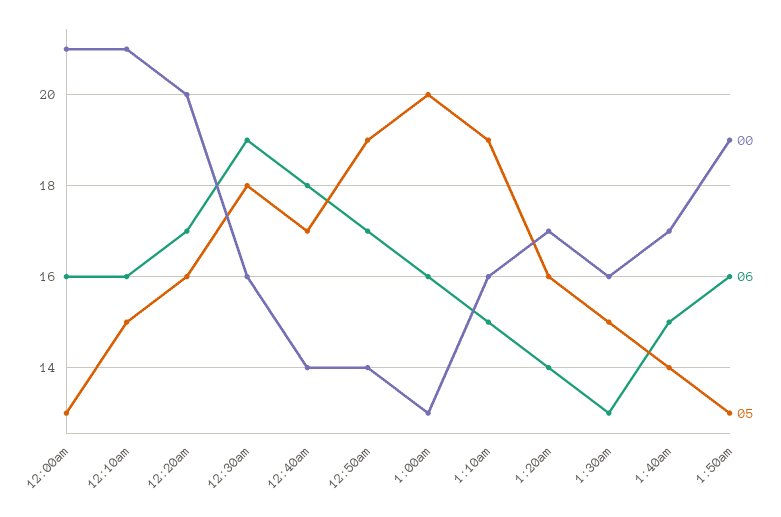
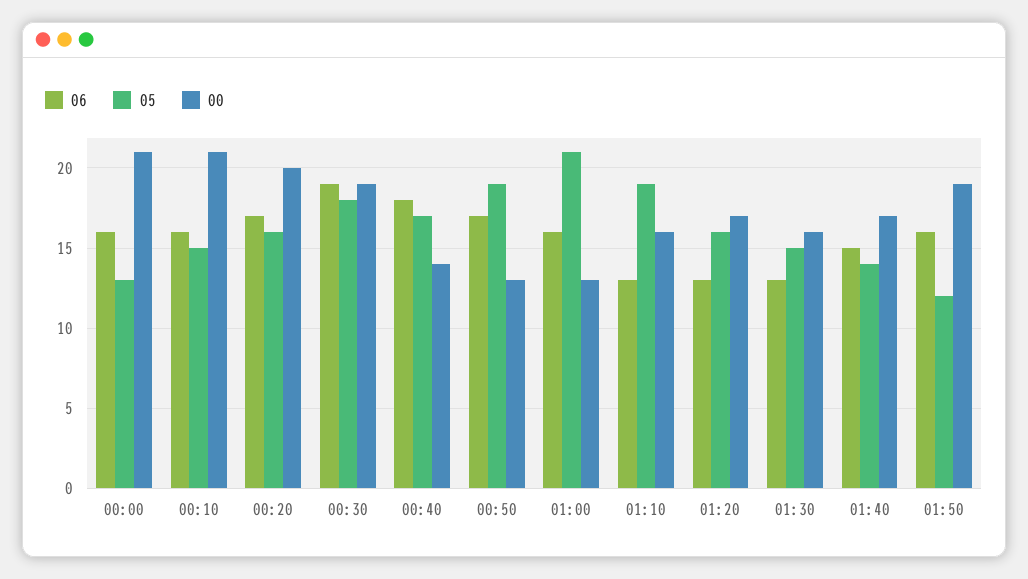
00, 12:30am: 16 -> 19
00, 12:50am: 14 -> 13
05, 1:00am: 20 -> 21
06, 1:10am: 15 -> 13
06, 1:20am: 14 -> 13
05, 1:50am: 13 -> 12

